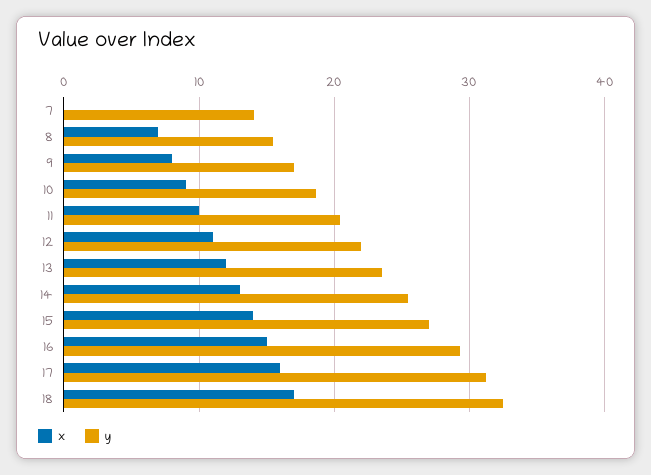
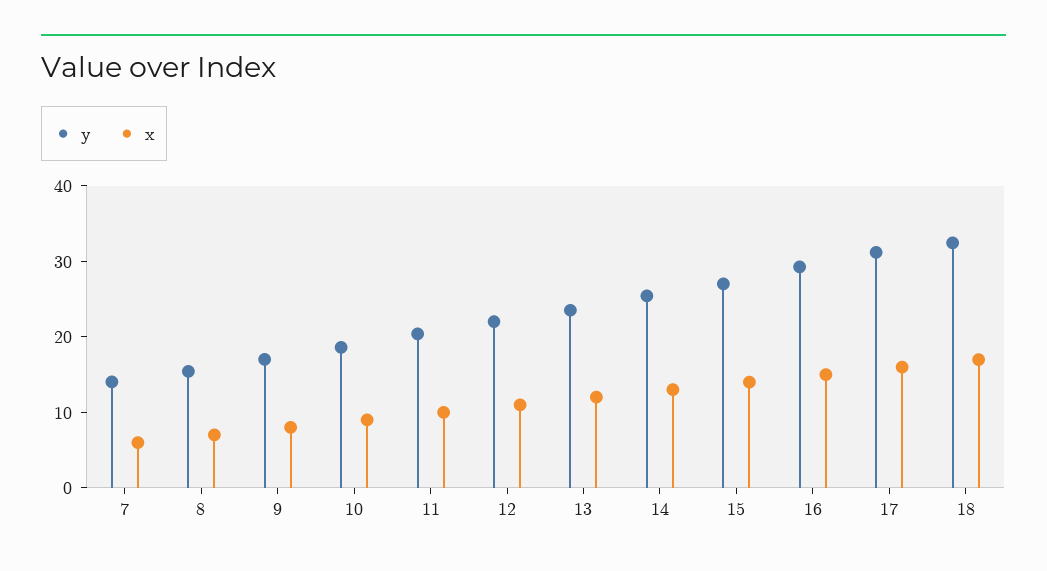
x, 7: 0 -> 6

